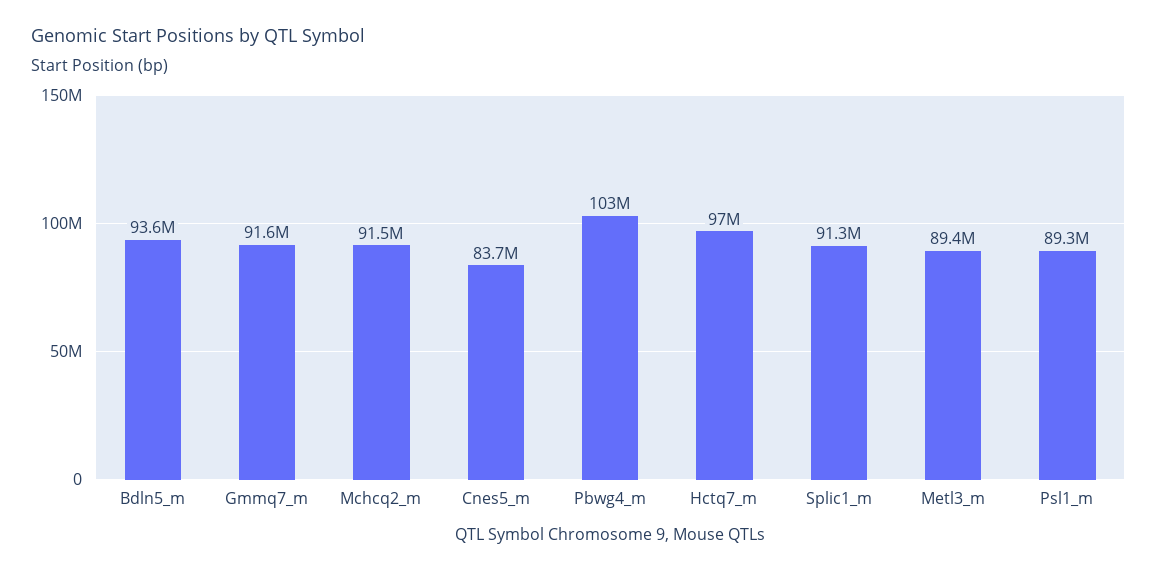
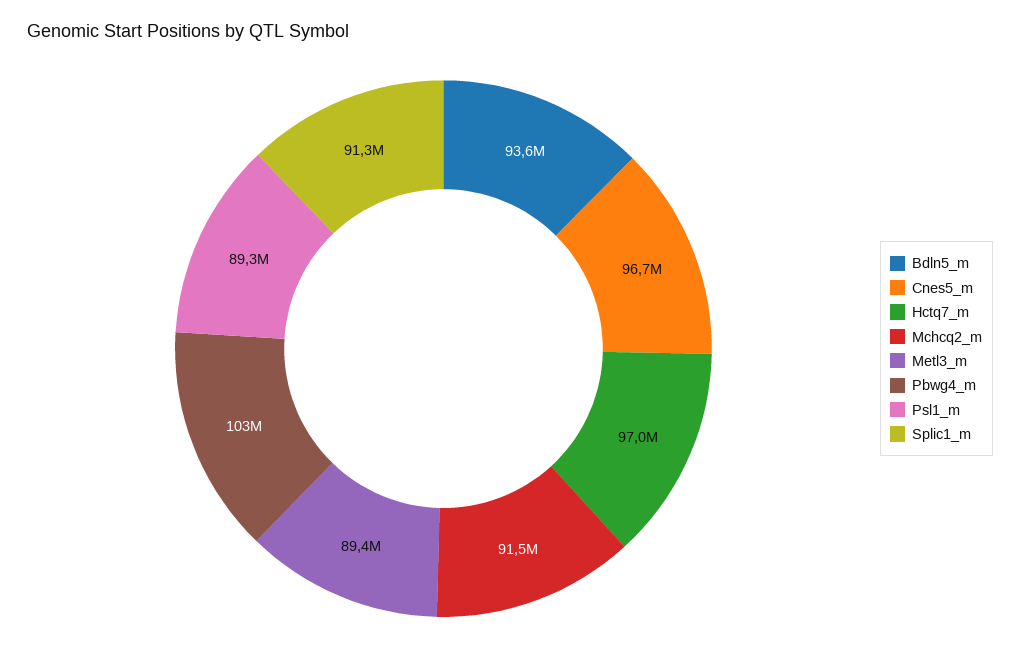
Gmmq7_m: 91600000 -> none
Cnes5_m: 83700000 -> 96700000

